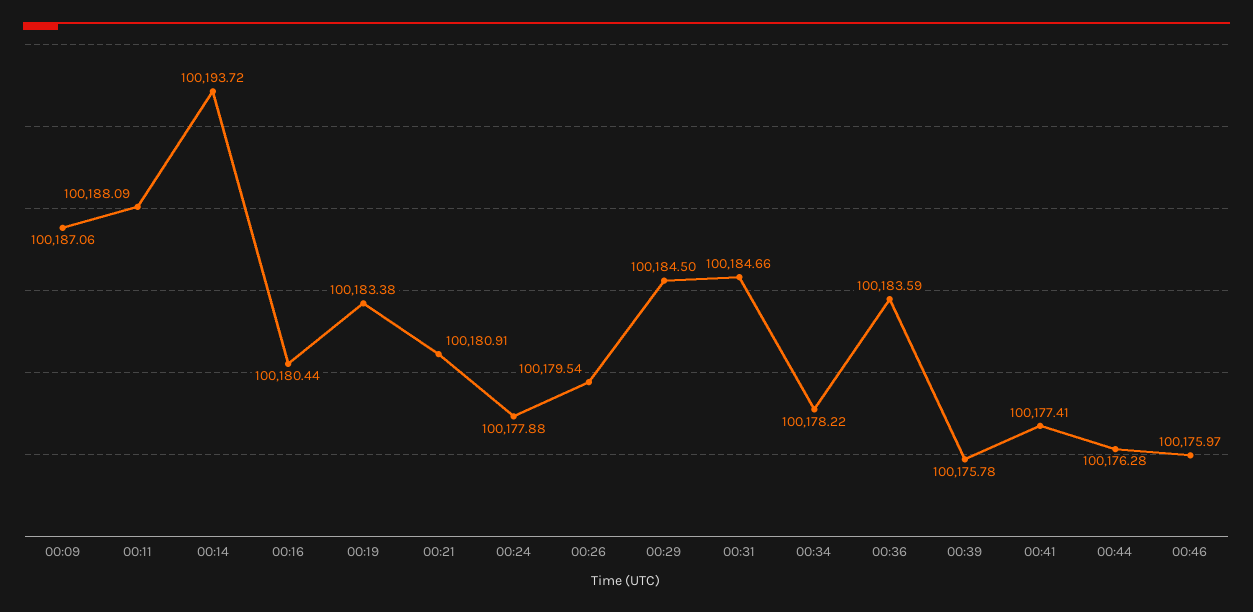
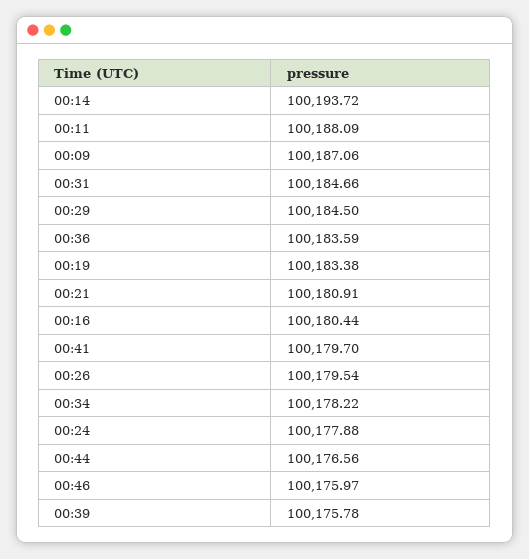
00:41: 100177.41 -> 100179.7
00:44: 100176.28 -> 100176.56

